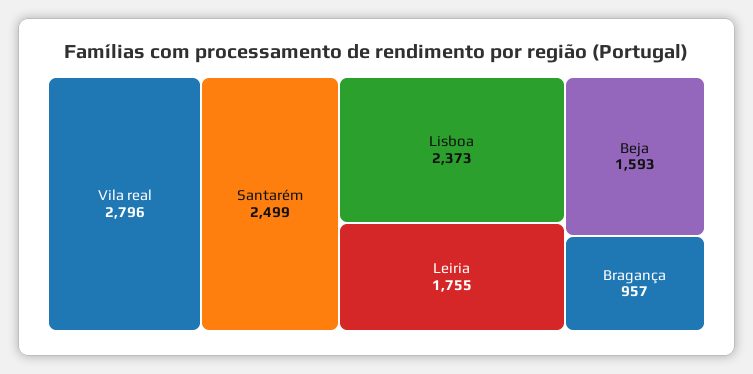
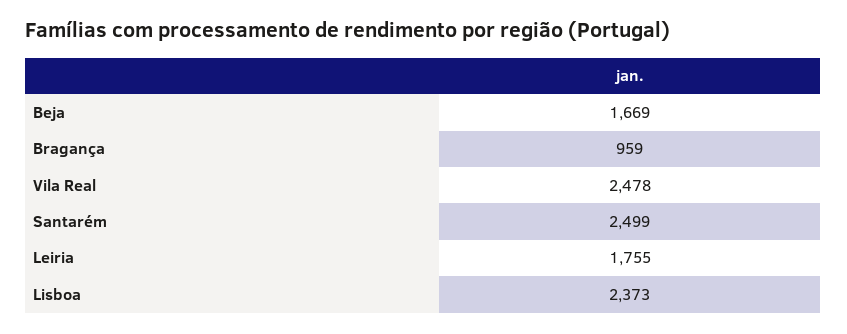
Vila real: 2796 -> 2478
Beja: 1593 -> 1669
Bragança: 957 -> 959

